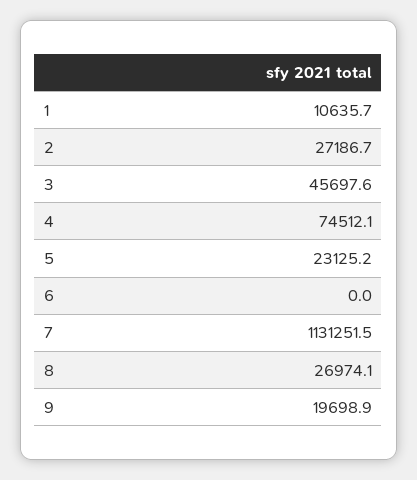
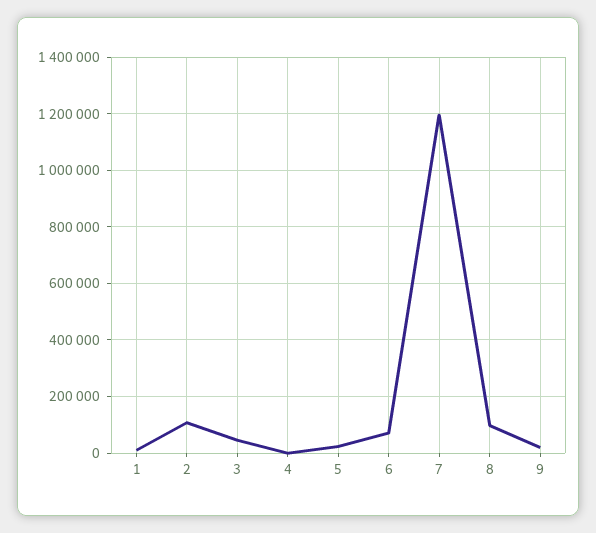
2: 27186.7 -> 100000
4: 74512.1 -> 0
6: 0 -> 75000
7: 1131251.5 -> 1200000
8: 26974.1 -> 100000

